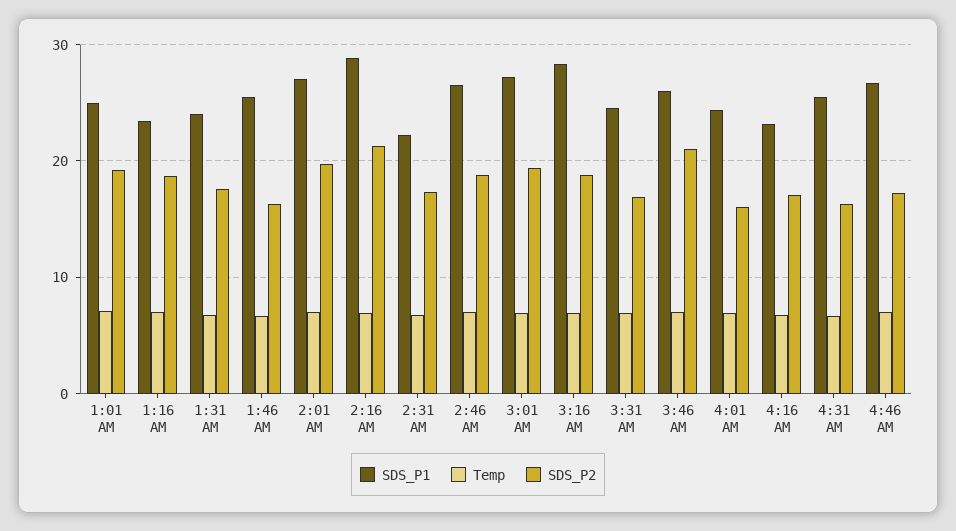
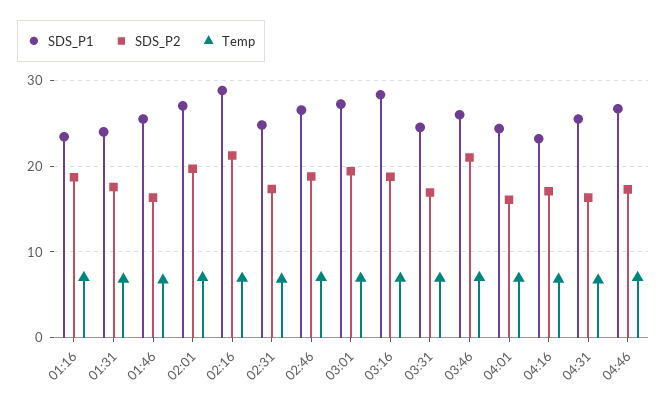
SDS_P1, 1:01 AM: 25 -> none
Temp, 1:01 AM: 7 -> none
SDS_P2, 1:01 AM: 19 -> none
SDS_P1, 2:31 AM: 22 -> 25

